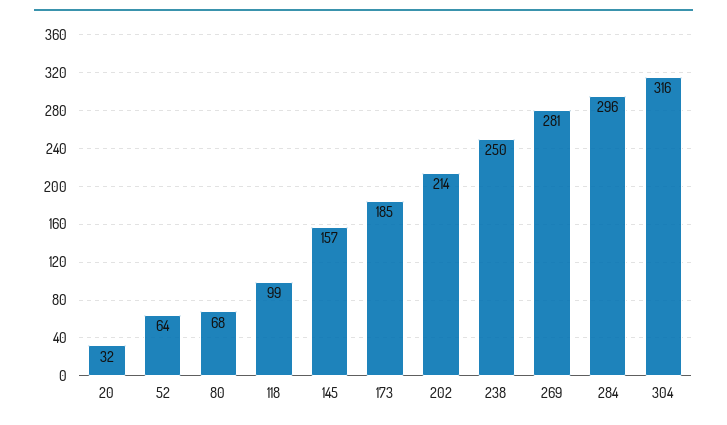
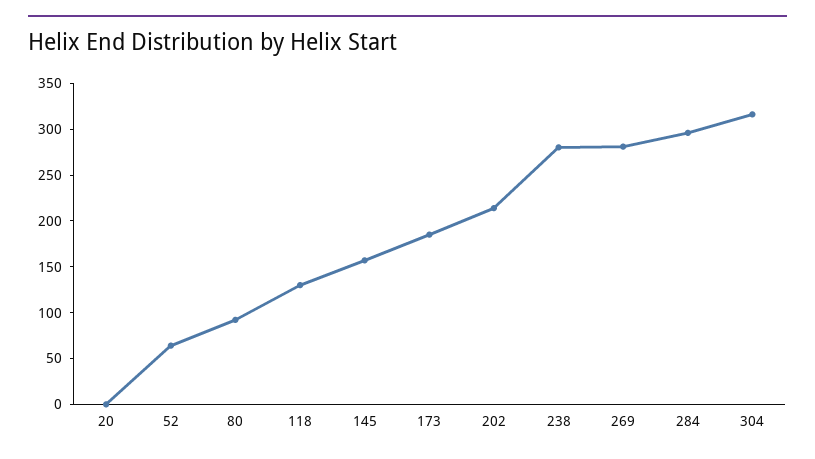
20: 32 -> 0
80: 68 -> 90
118: 99 -> 130
238: 250 -> 280

